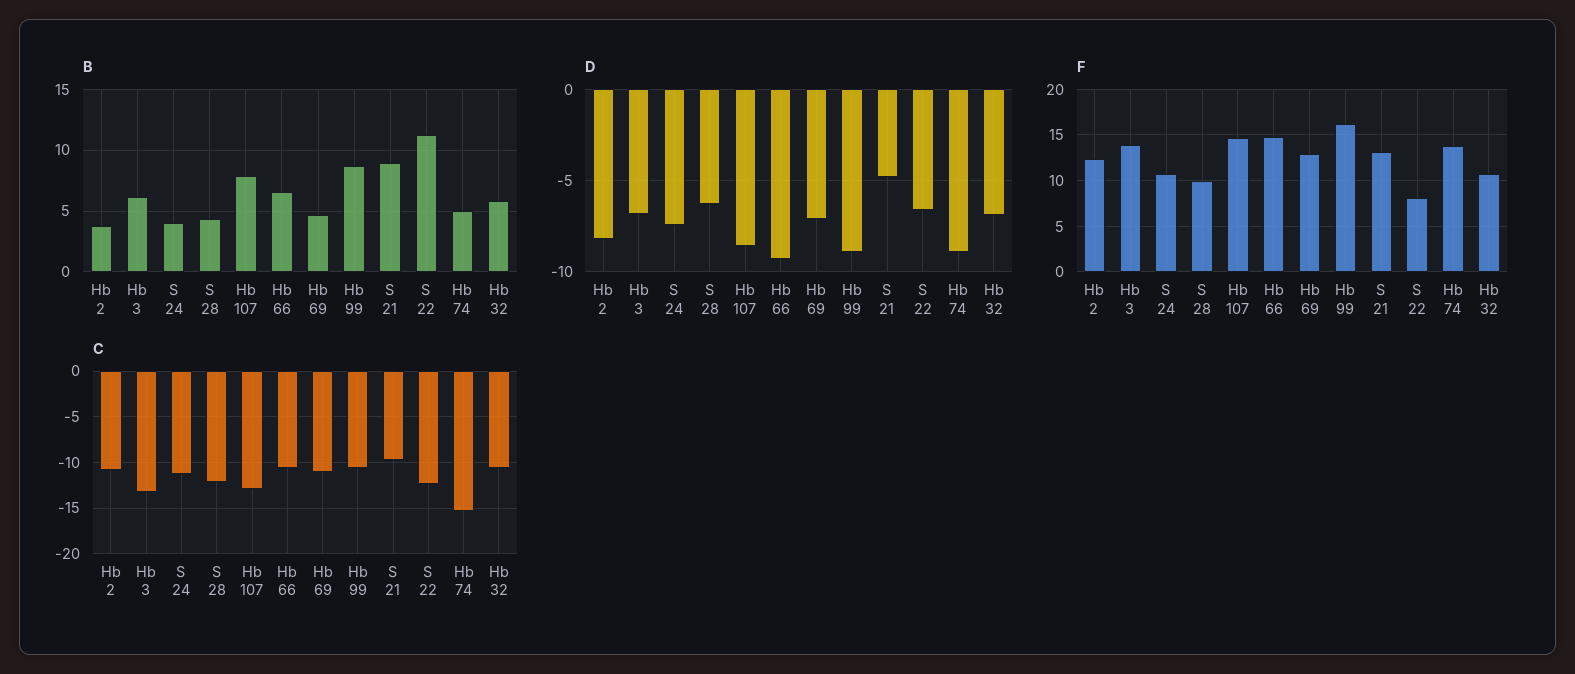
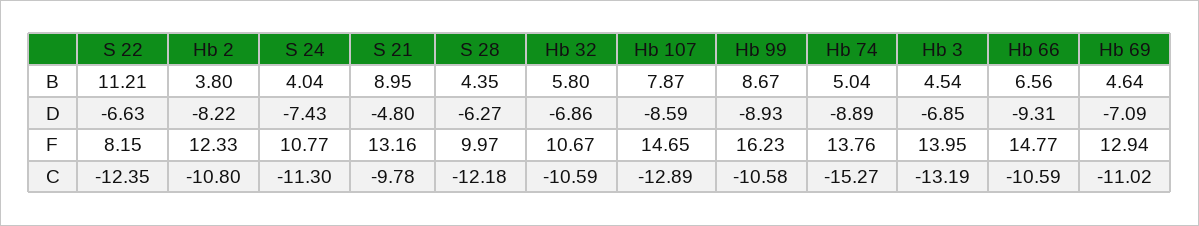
B, Hb 3: 6 -> 4.54

